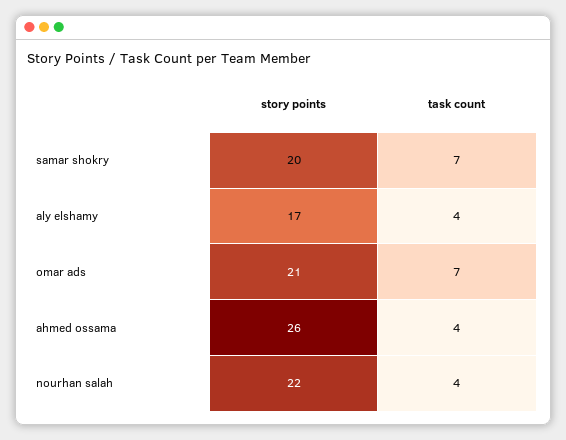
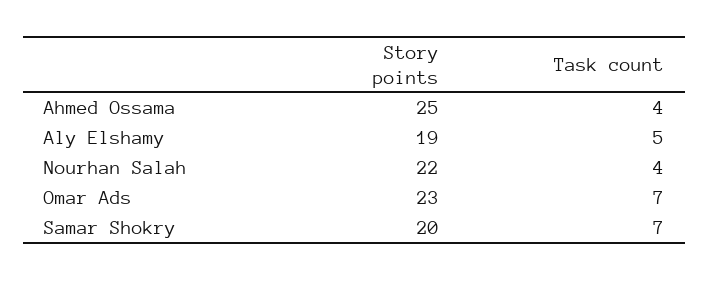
story points, aly elshamy: 17 -> 19
task count, aly elshamy: 4 -> 5
story points, omar ads: 21 -> 23
story points, ahmed ossama: 26 -> 25

